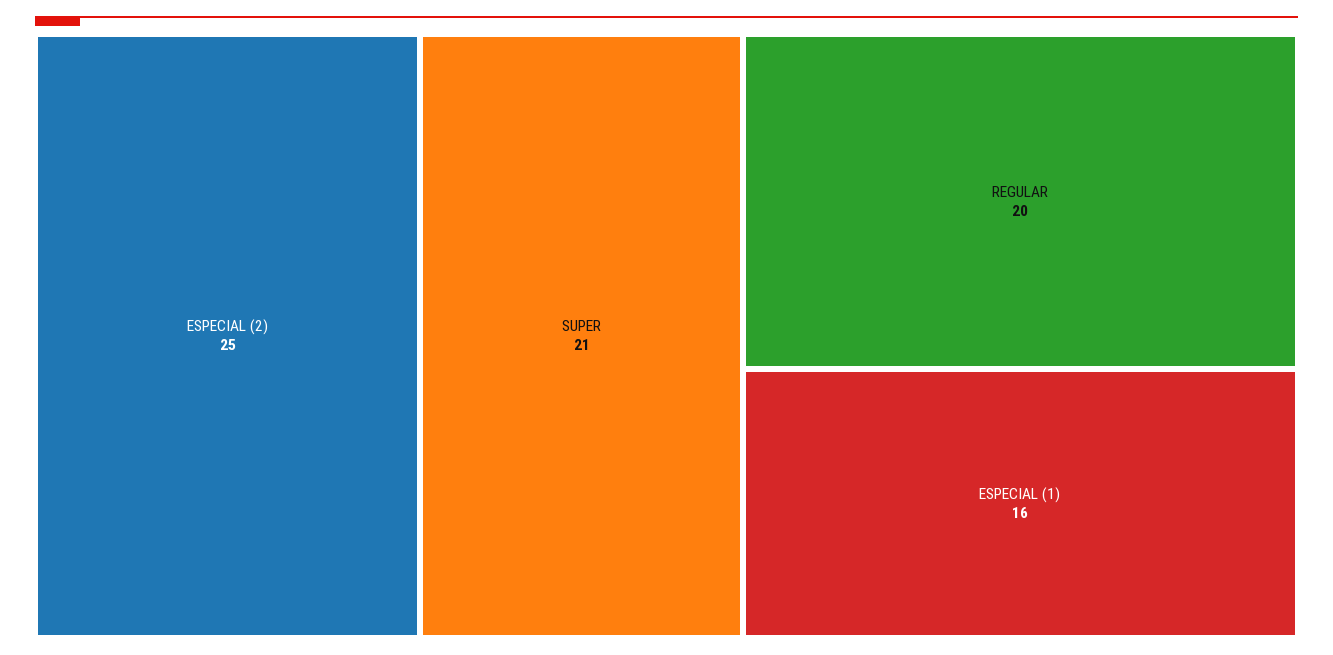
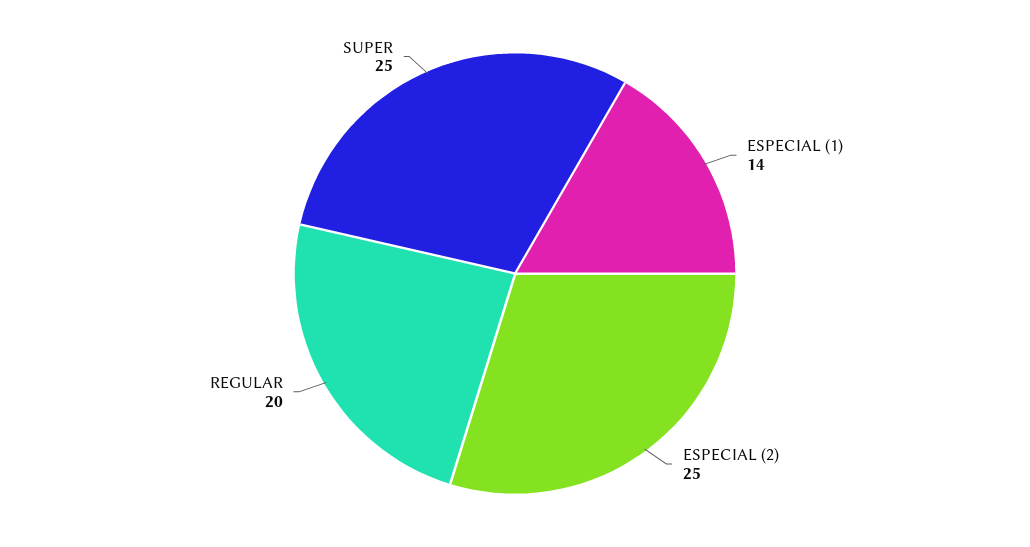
SUPER: 21 -> 25
ESPECIAL (1): 16 -> 14

